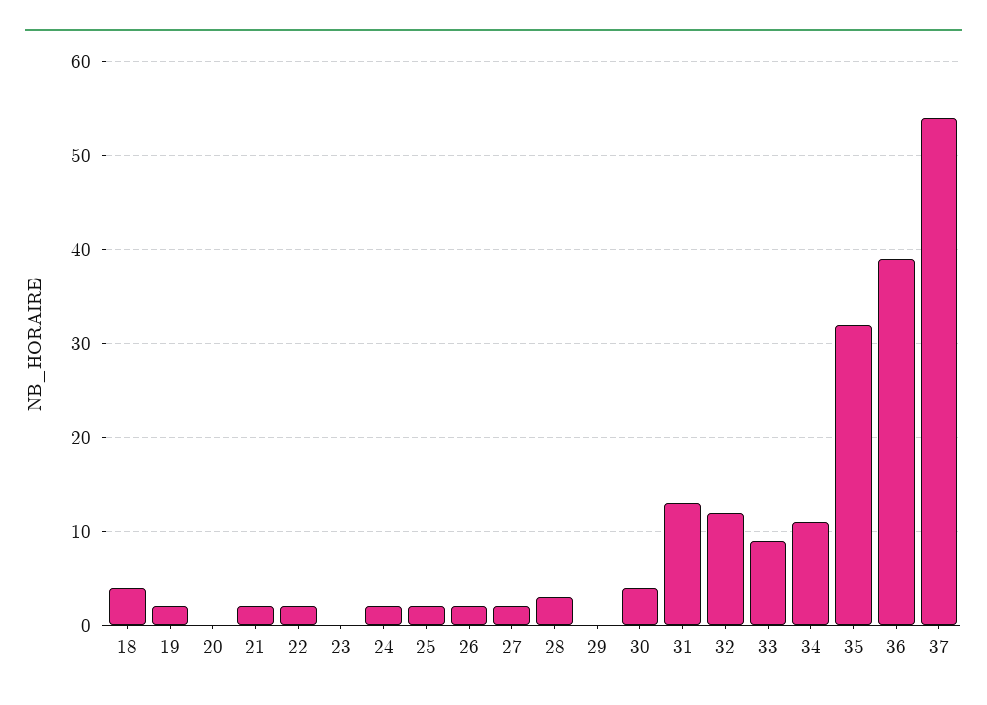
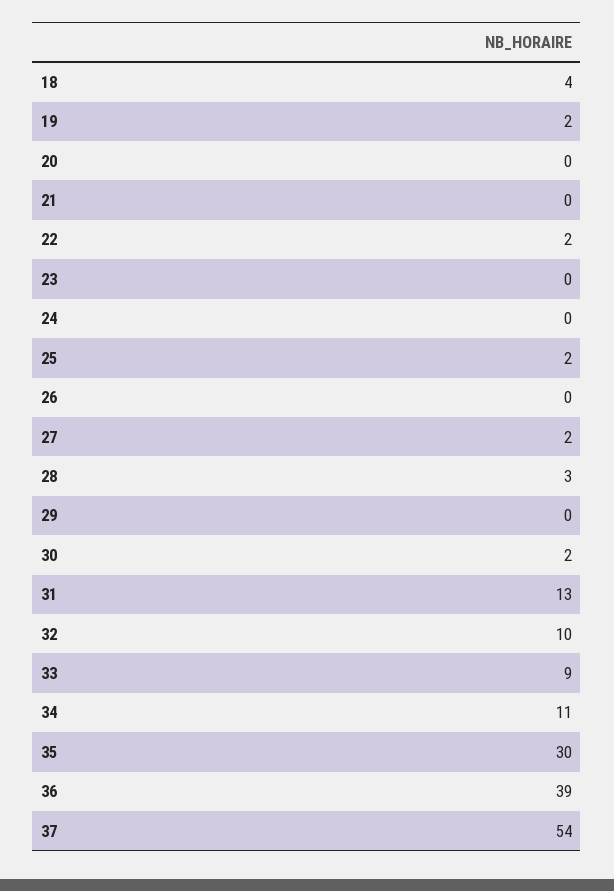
21: 2 -> 0
24: 2 -> 0
26: 2 -> 0
30: 4 -> 2
32: 12 -> 10
35: 32 -> 30

